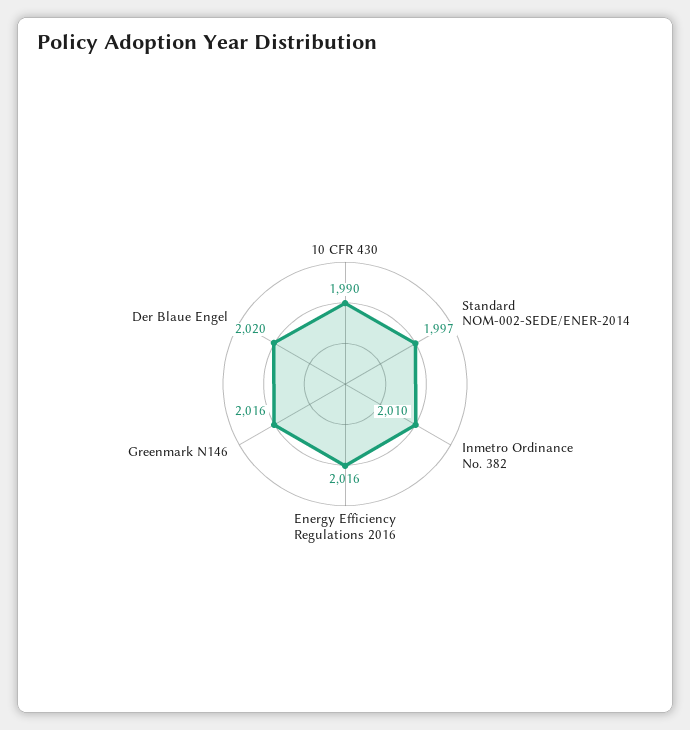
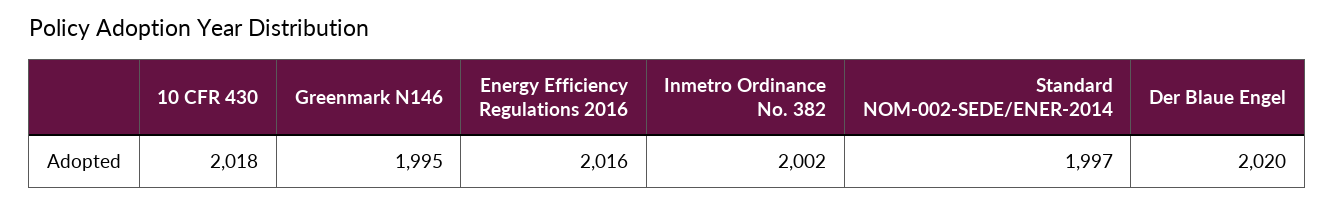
10 CFR 430: 1990 -> 2018
Inmetro Ordinance No. 382: 2010 -> 2002
Greenmark N146: 2016 -> 1995

